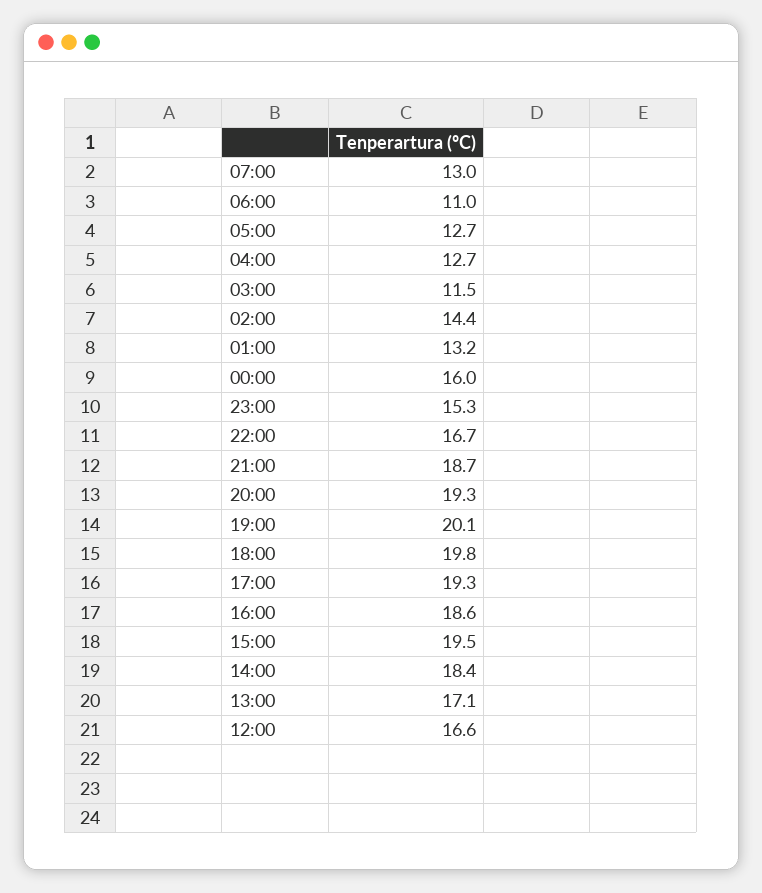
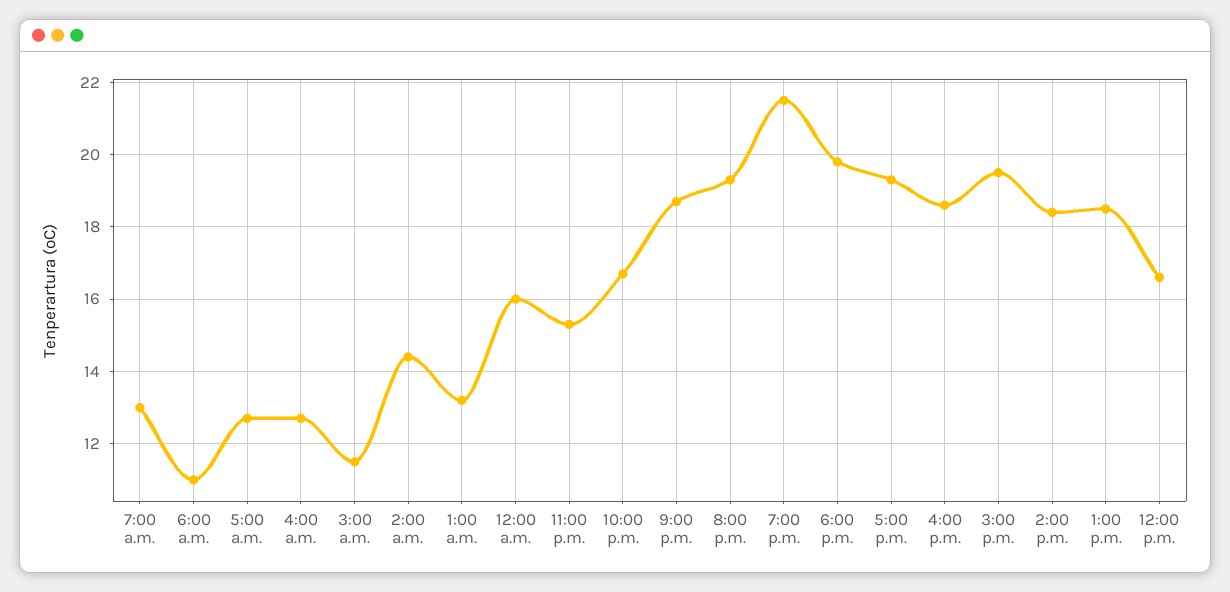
19:00: 20.1 -> 21.5
13:00: 17.1 -> 18.5

